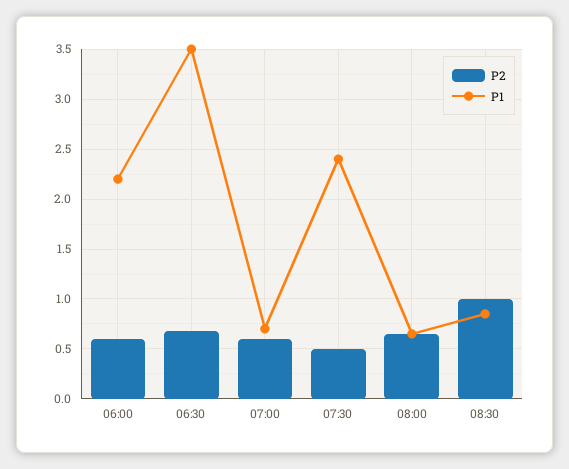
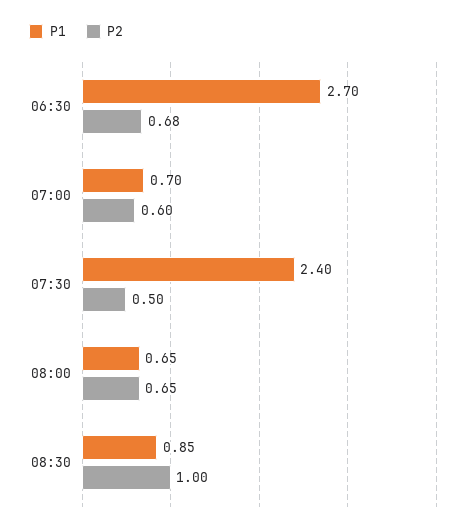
P2, 06:00: 0.6 -> none
P1, 06:00: 2.2 -> none
P1, 06:30: 3.5 -> 2.7

